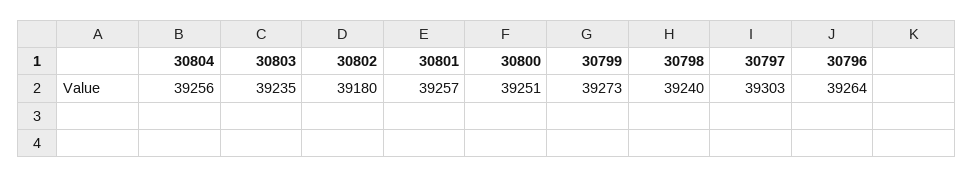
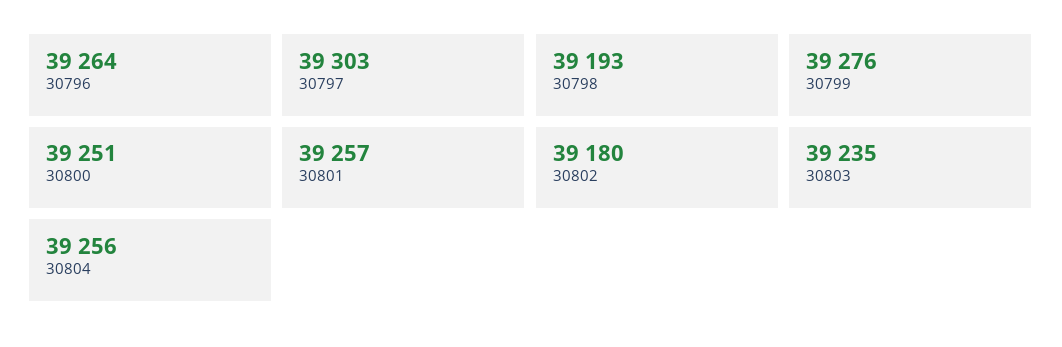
30799: 39273 -> 39276
30798: 39240 -> 39193

